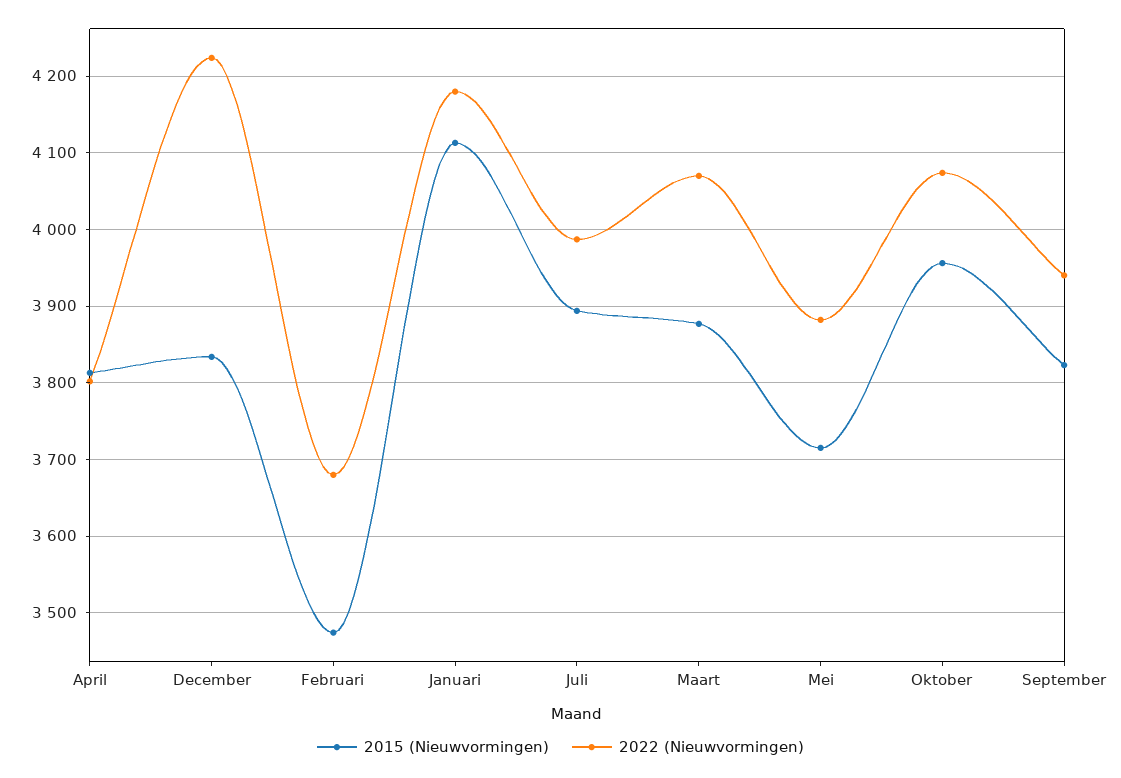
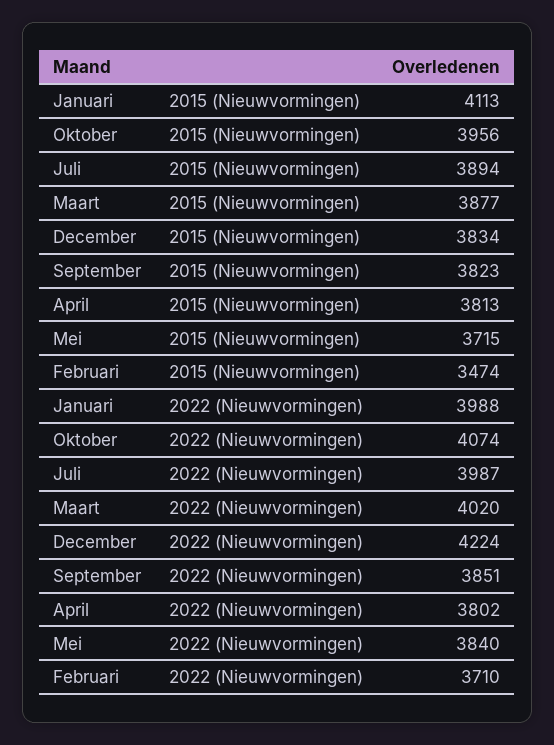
2022 (Nieuwvormingen), Februari: 3680 -> 3710
2022 (Nieuwvormingen), Januari: 4180 -> 3988
2022 (Nieuwvormingen), Maart: 4070 -> 4020
2022 (Nieuwvormingen), Mei: 3880 -> 3840
2022 (Nieuwvormingen), September: 3940 -> 3851

